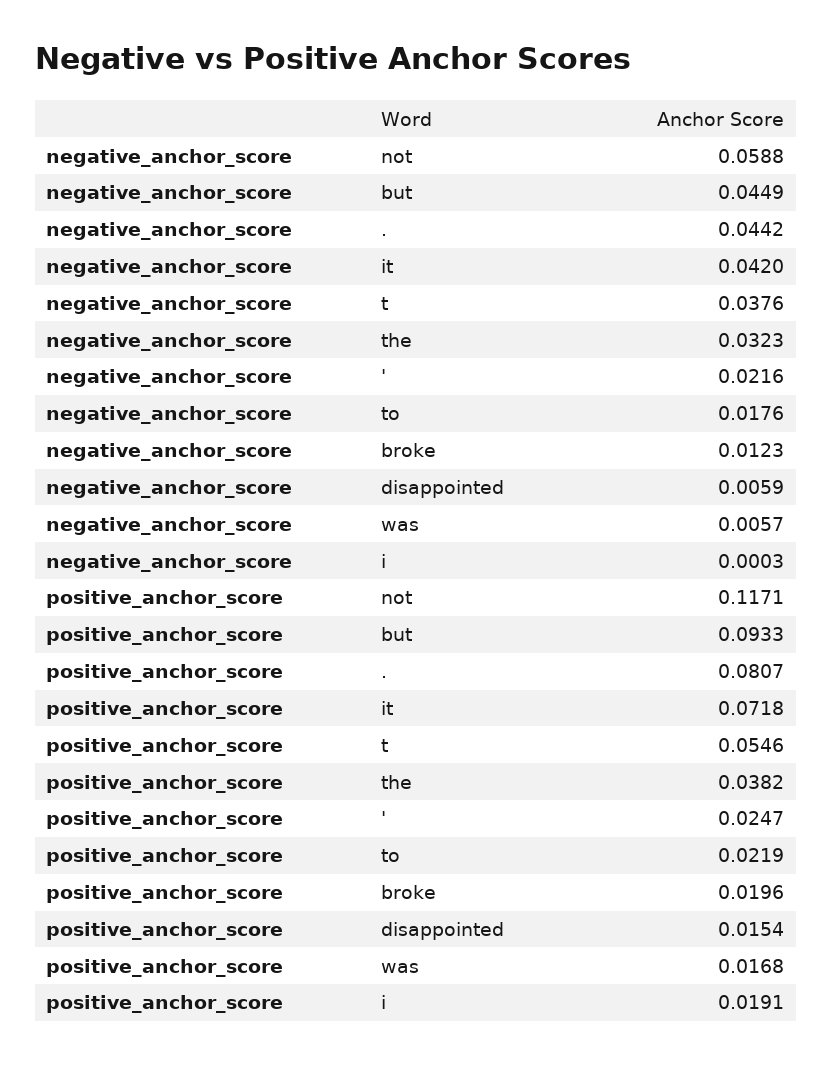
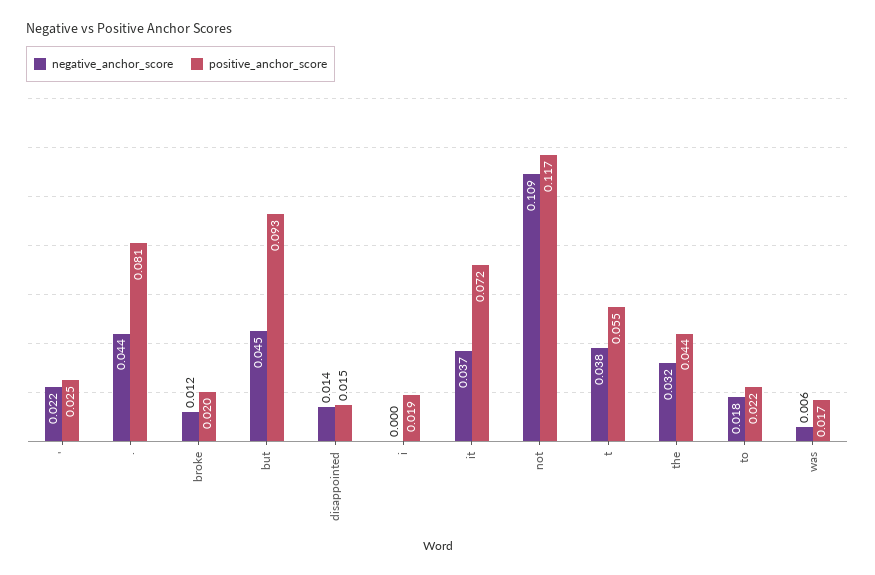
negative_anchor_score, not: 0.0588 -> 0.109
negative_anchor_score, it: 0.042 -> 0.037
negative_anchor_score, disappointed: 0.0059 -> 0.014
positive_anchor_score, the: 0.0382 -> 0.044

